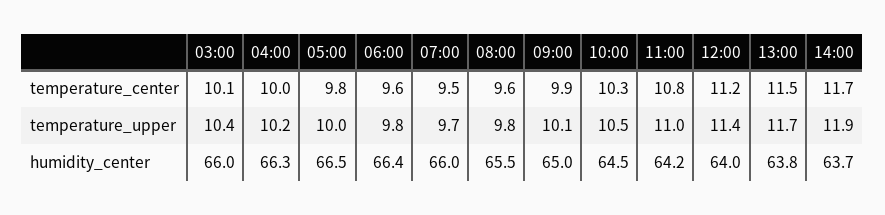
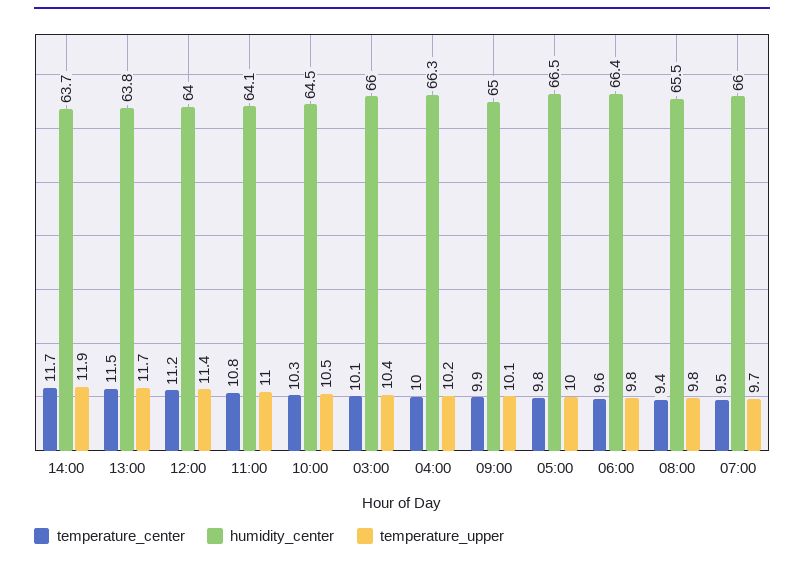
temperature_center, 08:00: 9.6 -> 9.4
humidity_center, 11:00: 64.2 -> 64.1

